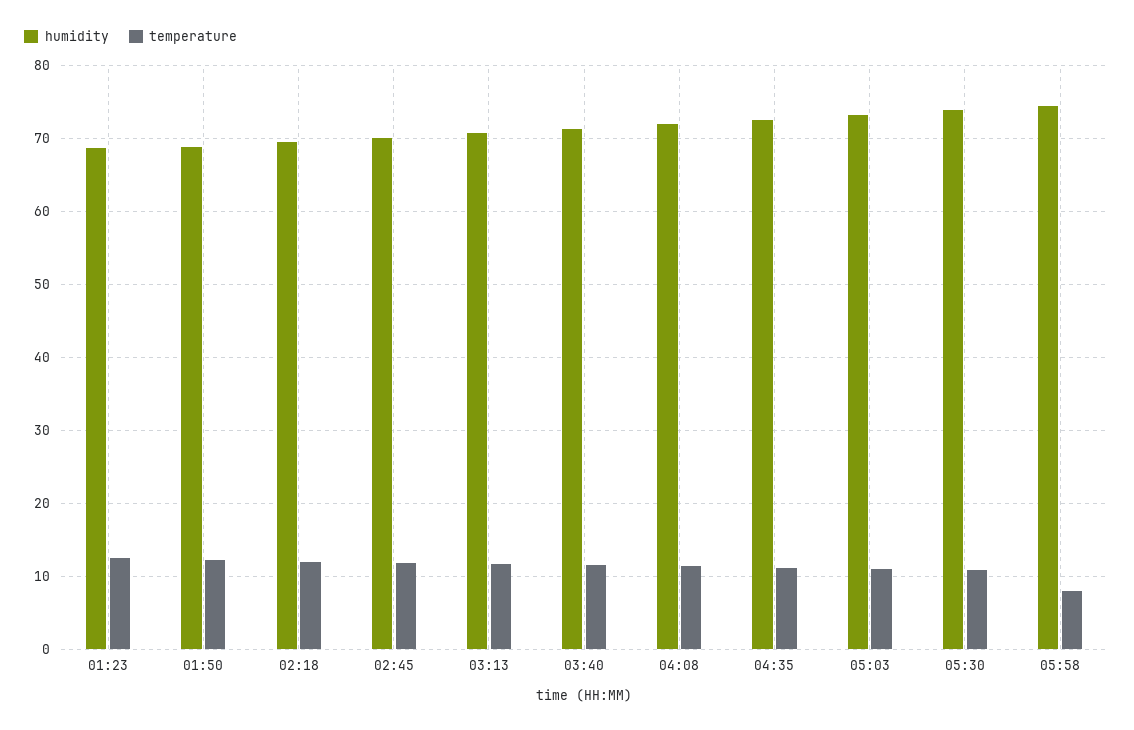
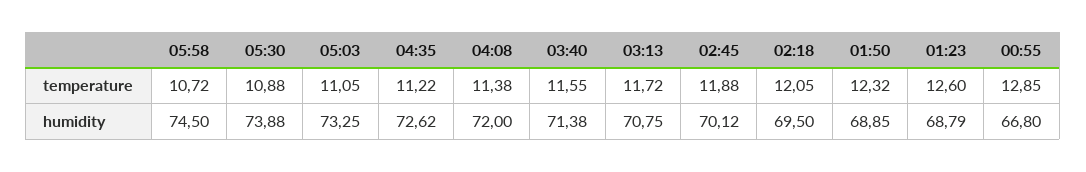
temperature, 05:58: 8 -> 10.72
temperature, 00:55: none -> 12.85
humidity, 00:55: none -> 66.8

